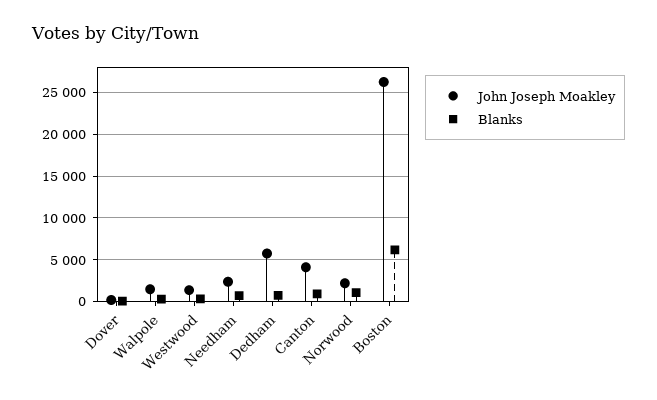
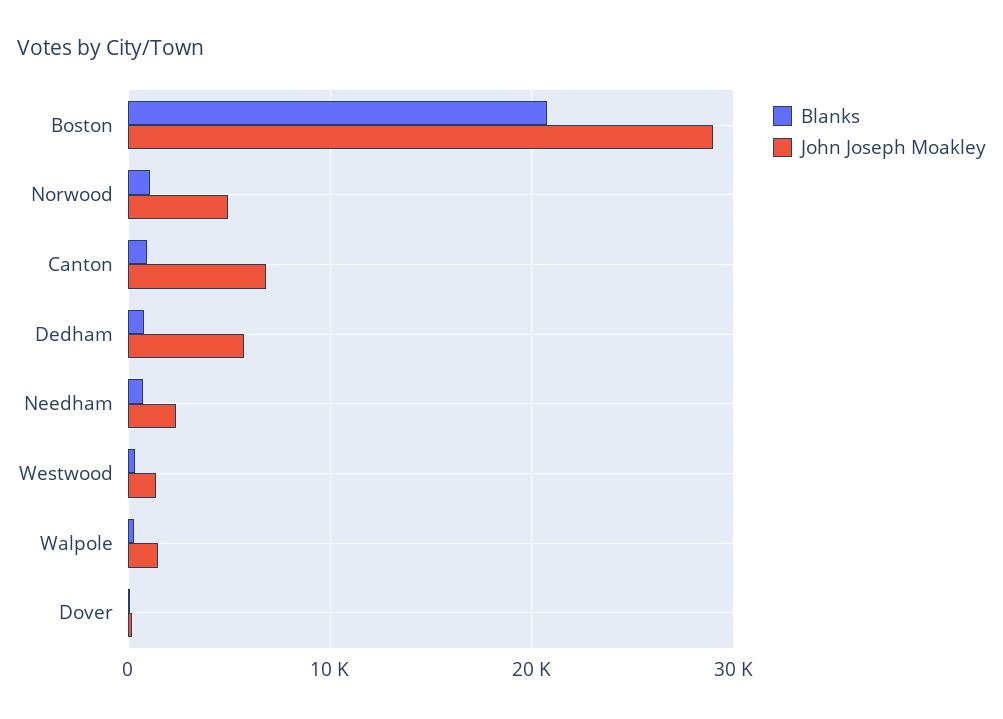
John Joseph Moakley, Canton: 4000 -> 7000
John Joseph Moakley, Norwood: 2000 -> 5000
John Joseph Moakley, Boston: 26000 -> 29000
Blanks, Boston: 6000 -> 21000

